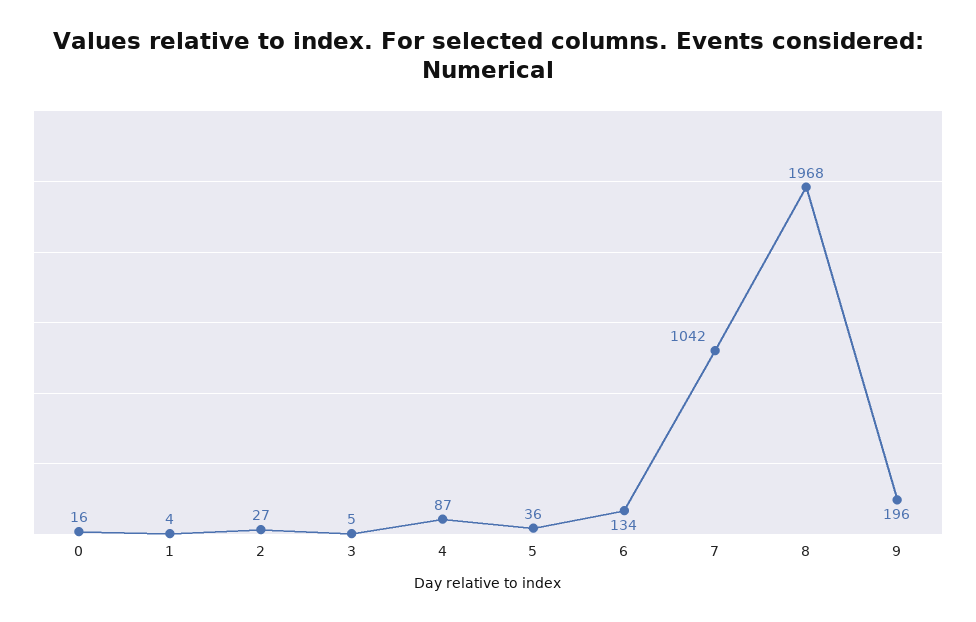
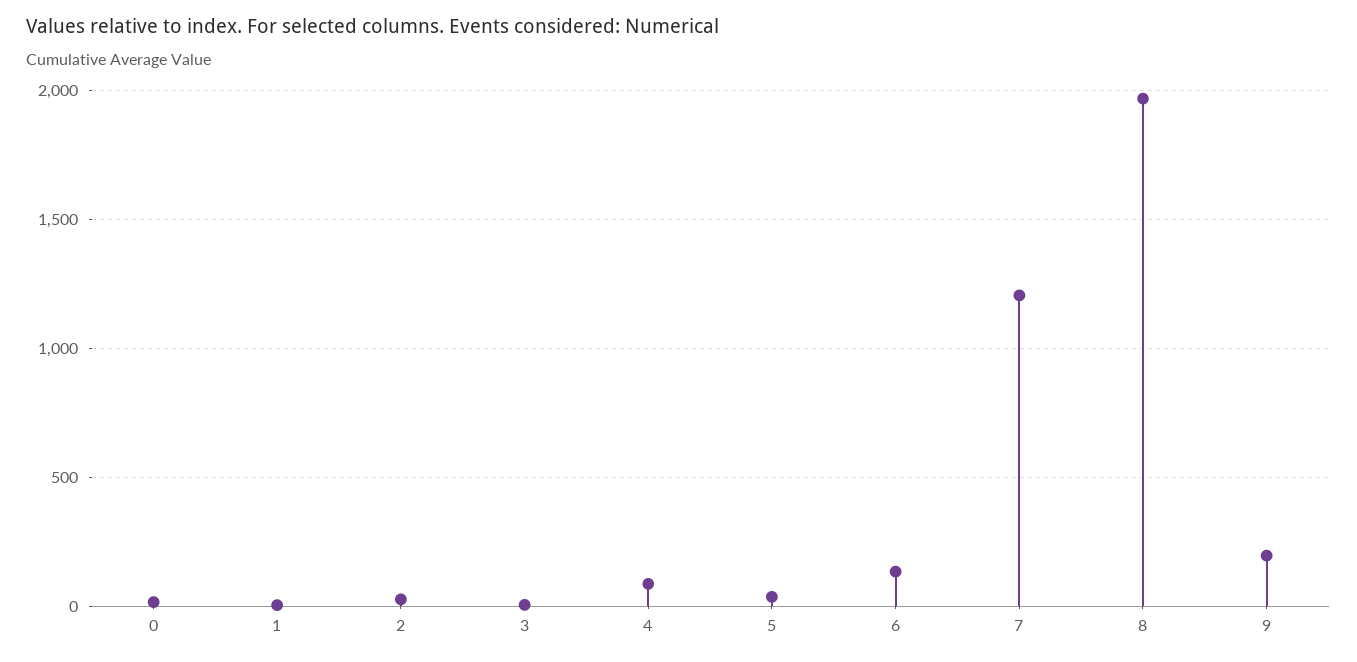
7: 1042 -> 1200

